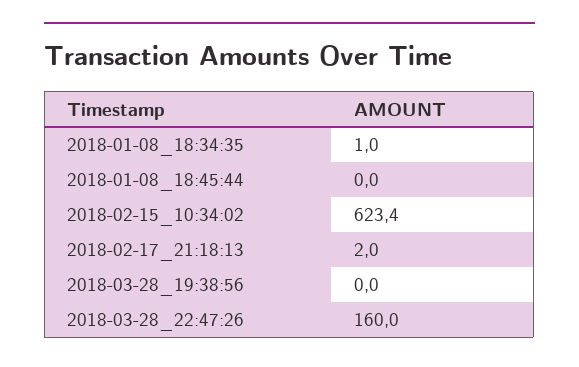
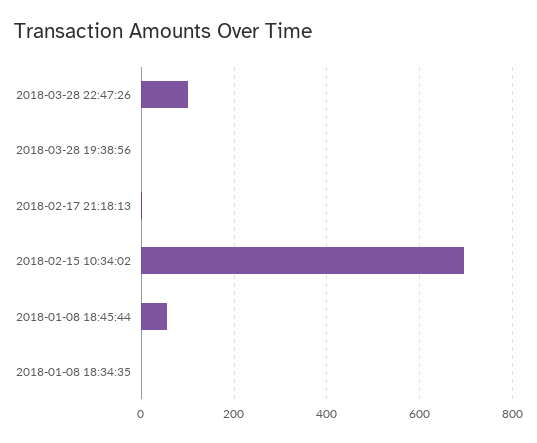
2018-01-08_18:45:44: 0 -> 60
2018-02-15_10:34:02: 623.4 -> 700
2018-03-28_22:47:26: 160 -> 100

